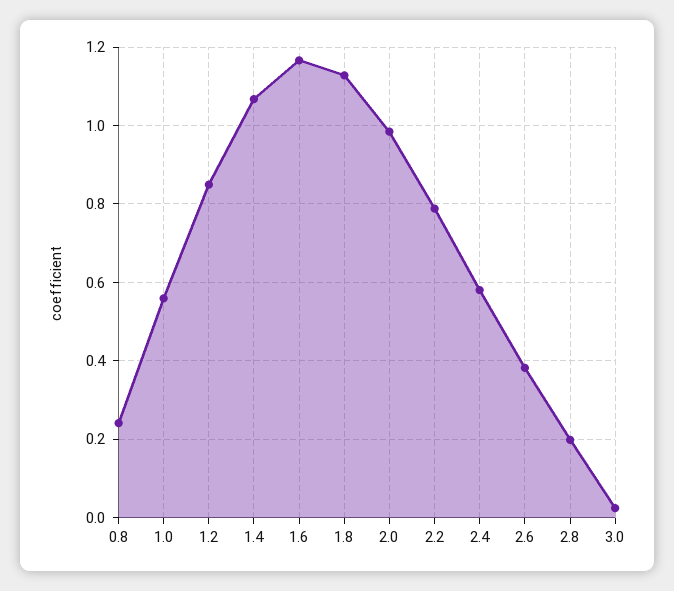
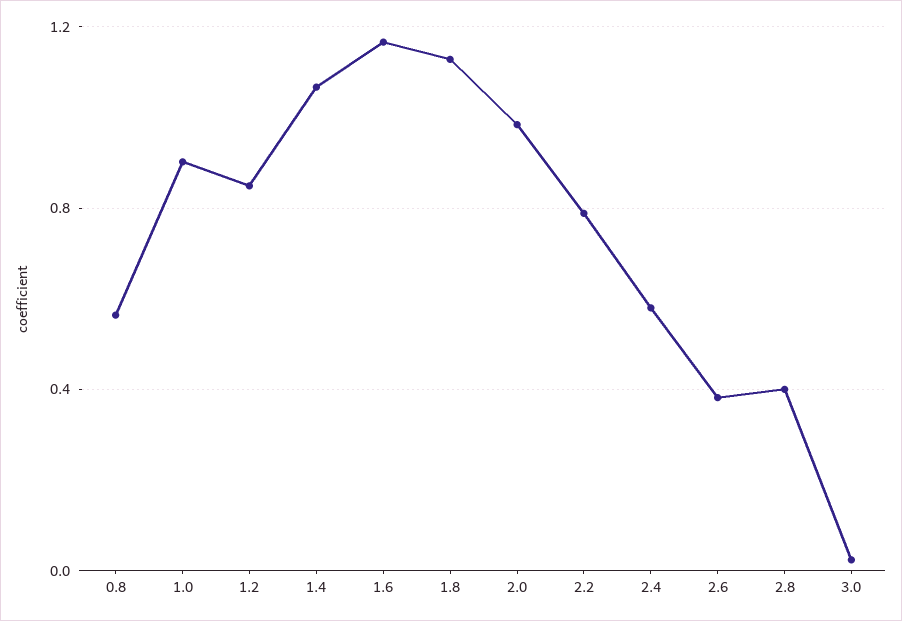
0.8: 0.24 -> 0.55
1.0: 0.56 -> 0.9
2.8: 0.2 -> 0.4

